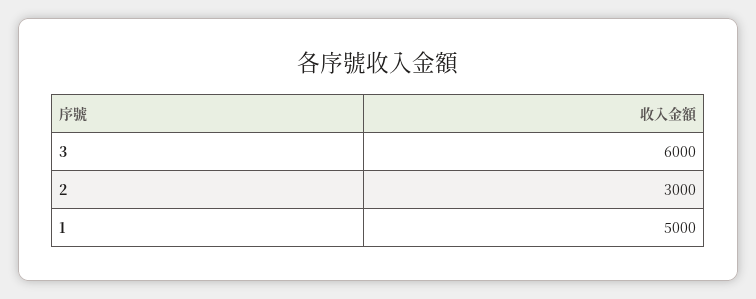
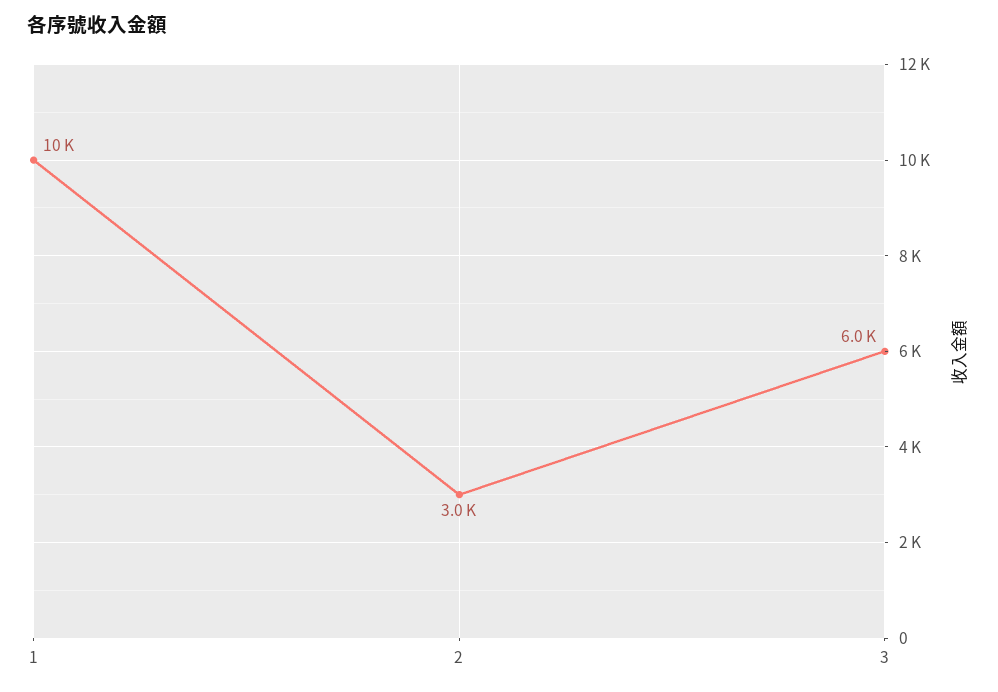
1: 5000 -> 10000

